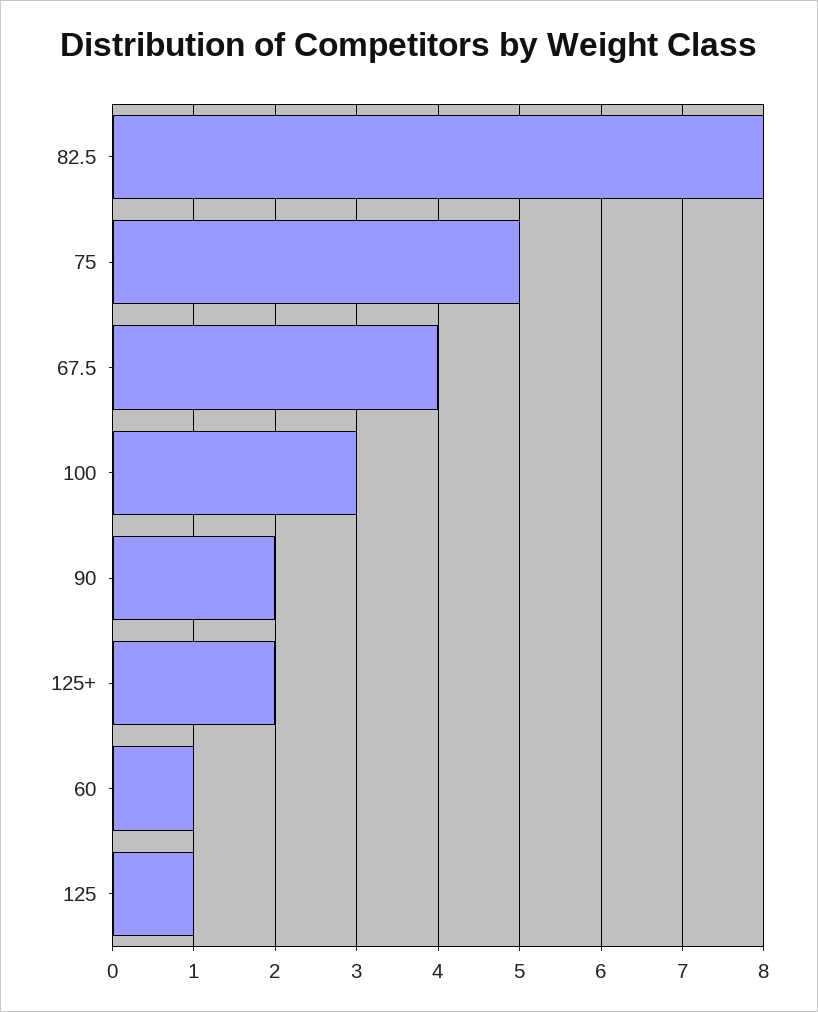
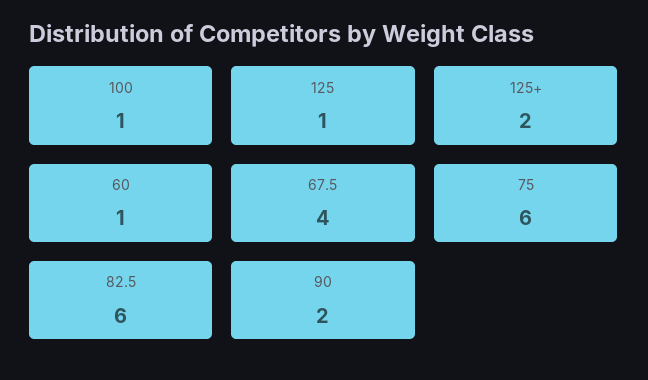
82.5: 8 -> 6
75: 5 -> 6
100: 3 -> 1

